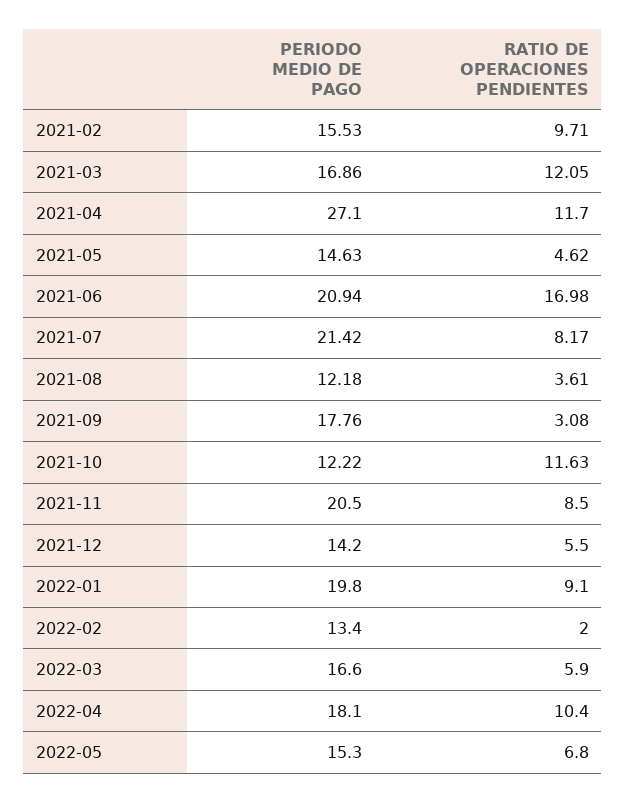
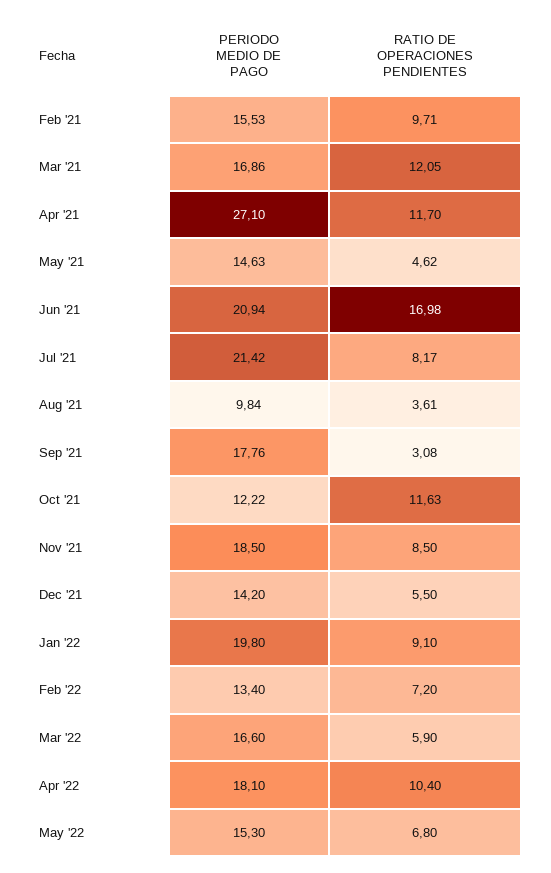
PERIODO MEDIO DE PAGO, 2021-08: 12.18 -> 9.84
PERIODO MEDIO DE PAGO, 2021-11: 20.5 -> 18.5
RATIO DE OPERACIONES PENDIENTES, 2022-02: 2 -> 7.2

